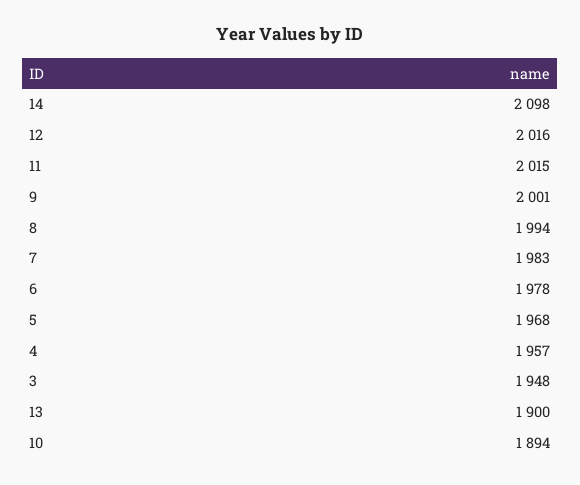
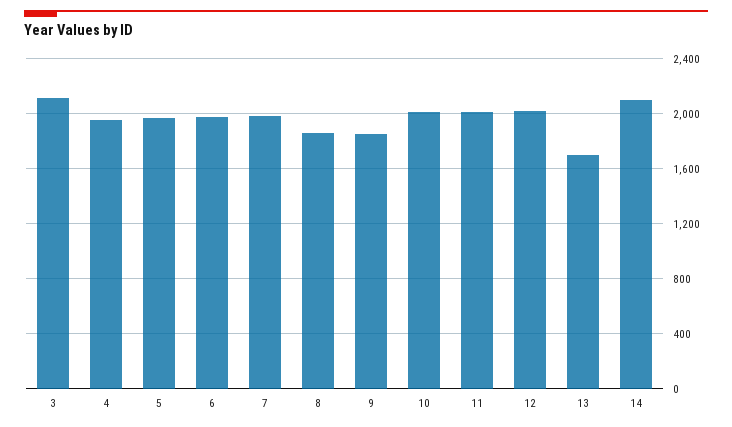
9: 2001 -> 1850
8: 1994 -> 1850
3: 1948 -> 2100
13: 1900 -> 1700
10: 1894 -> 2000

